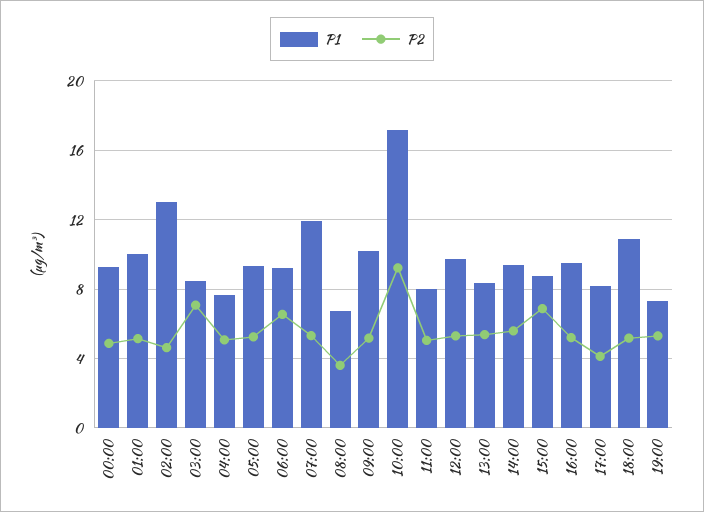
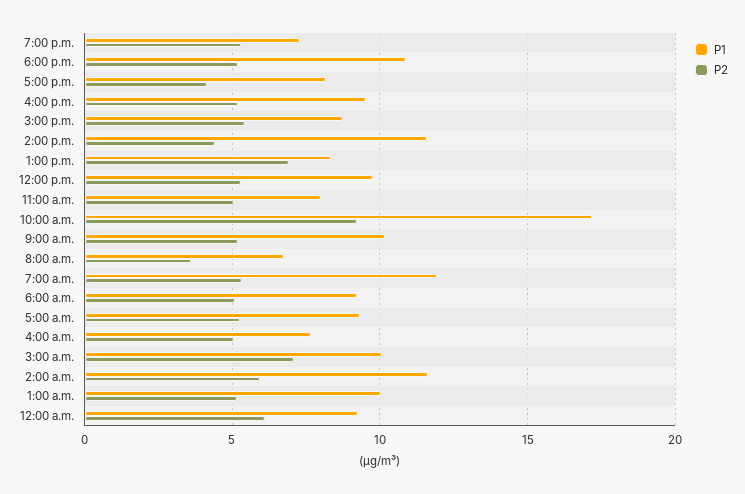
P2, 00:00: 5 -> 6
P1, 02:00: 13 -> 11.5
P2, 02:00: 4.5 -> 6
P1, 03:00: 8.5 -> 10
P2, 06:00: 6.5 -> 5
P2, 13:00: 5.5 -> 7
P1, 14:00: 9.5 -> 11.5
P2, 14:00: 5.5 -> 4.5
P2, 15:00: 7 -> 5.5

